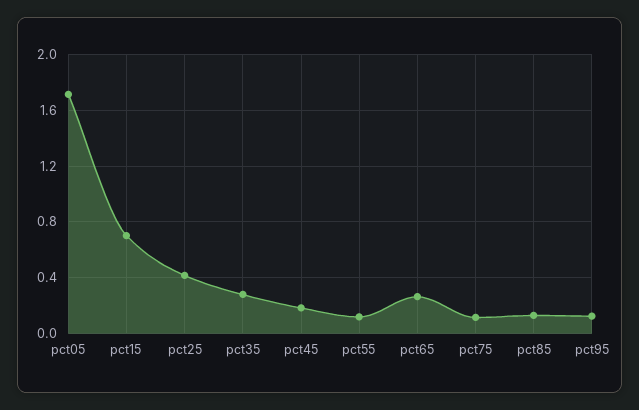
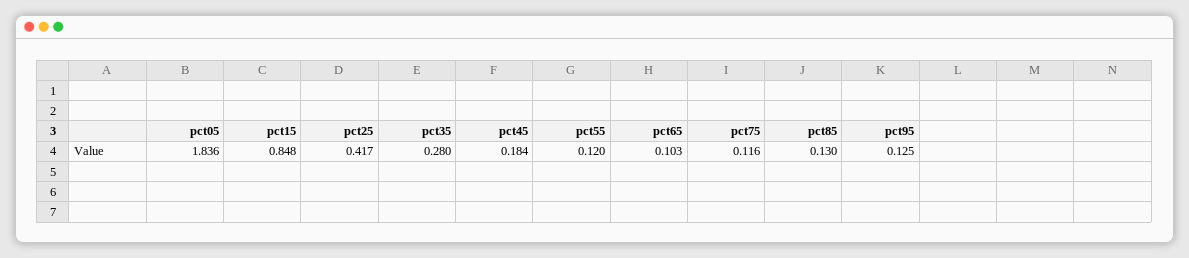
pct05: 1.7 -> 1.836
pct15: 0.7 -> 0.848
pct65: 0.25 -> 0.103

